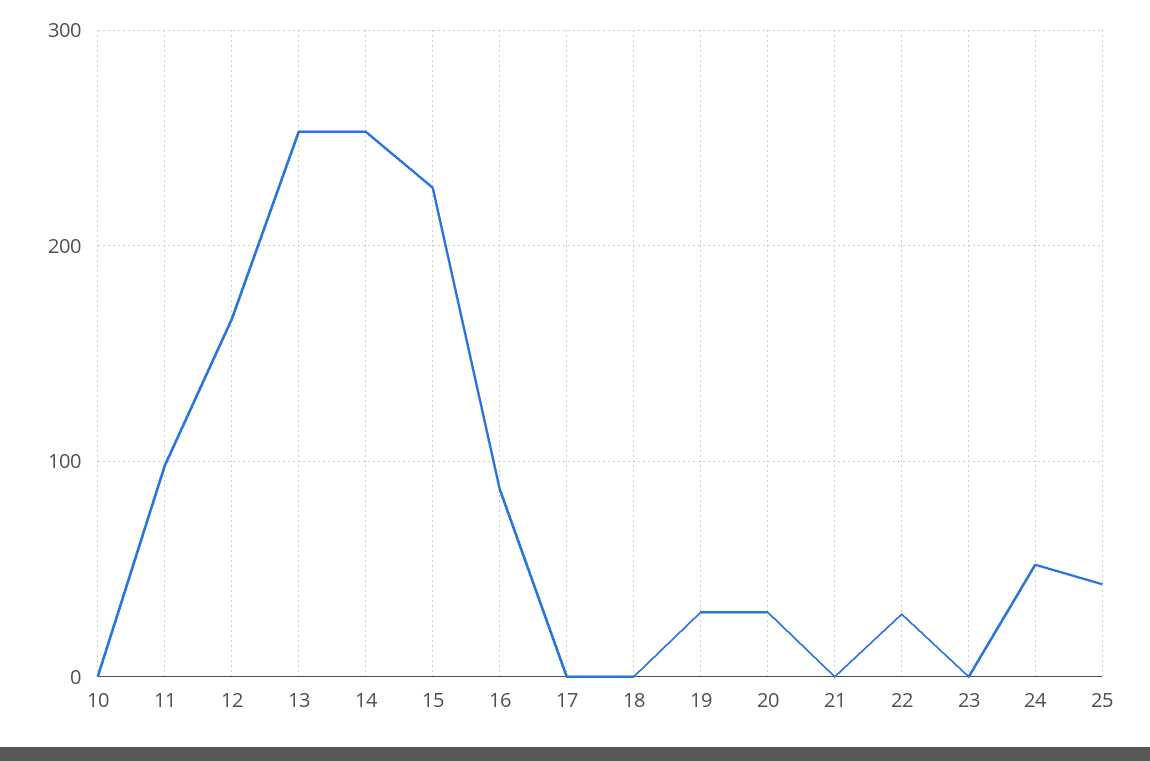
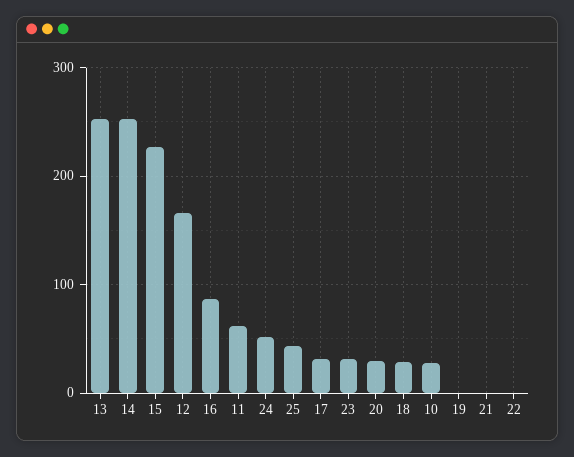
10: 0 -> 30
11: 100 -> 60
17: 0 -> 30
18: 0 -> 30
19: 30 -> 0
22: 30 -> 0
23: 0 -> 30

